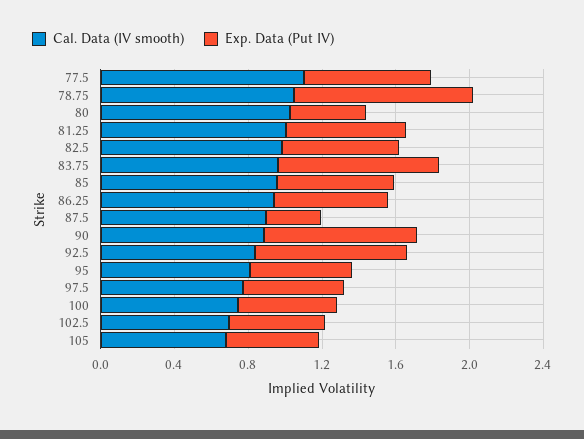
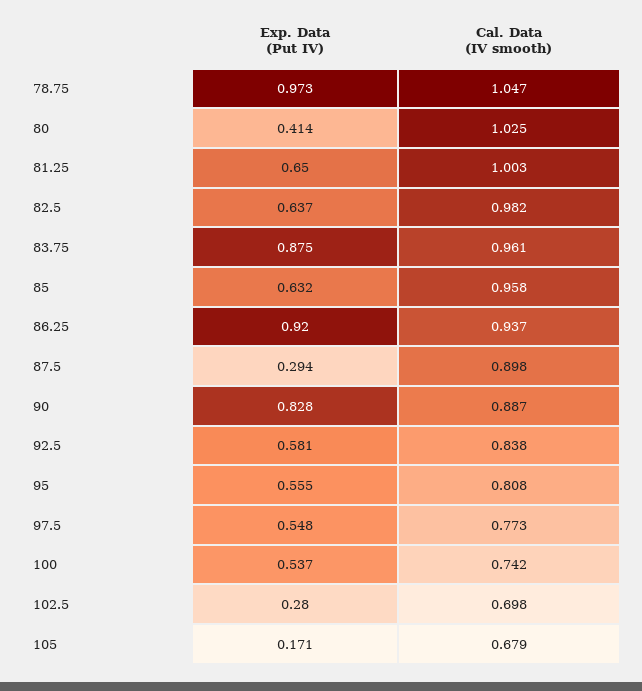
Cal. Data (IV smooth), 77.5: 1.1 -> none
Exp. Data (Put IV), 77.5: 0.7 -> none
Exp. Data (Put IV), 86.25: 0.6 -> 0.92
Exp. Data (Put IV), 92.5: 0.8 -> 0.581
Exp. Data (Put IV), 102.5: 0.5 -> 0.28
Exp. Data (Put IV), 105: 0.5 -> 0.171

